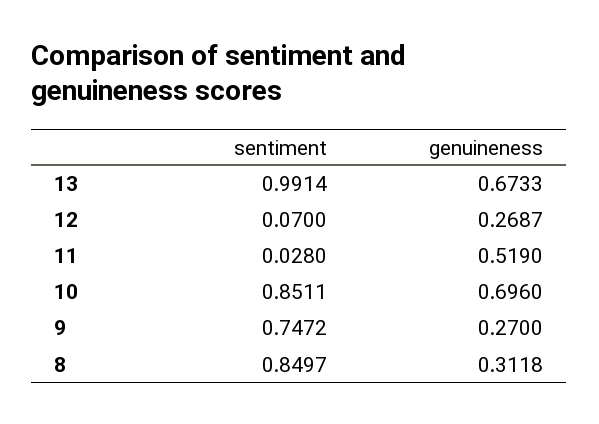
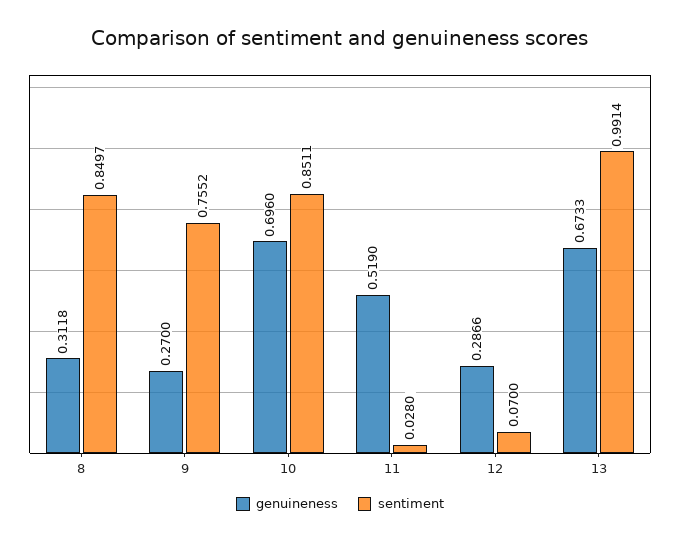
genuineness, 12: 0.2687 -> 0.2866
sentiment, 9: 0.7472 -> 0.7552

